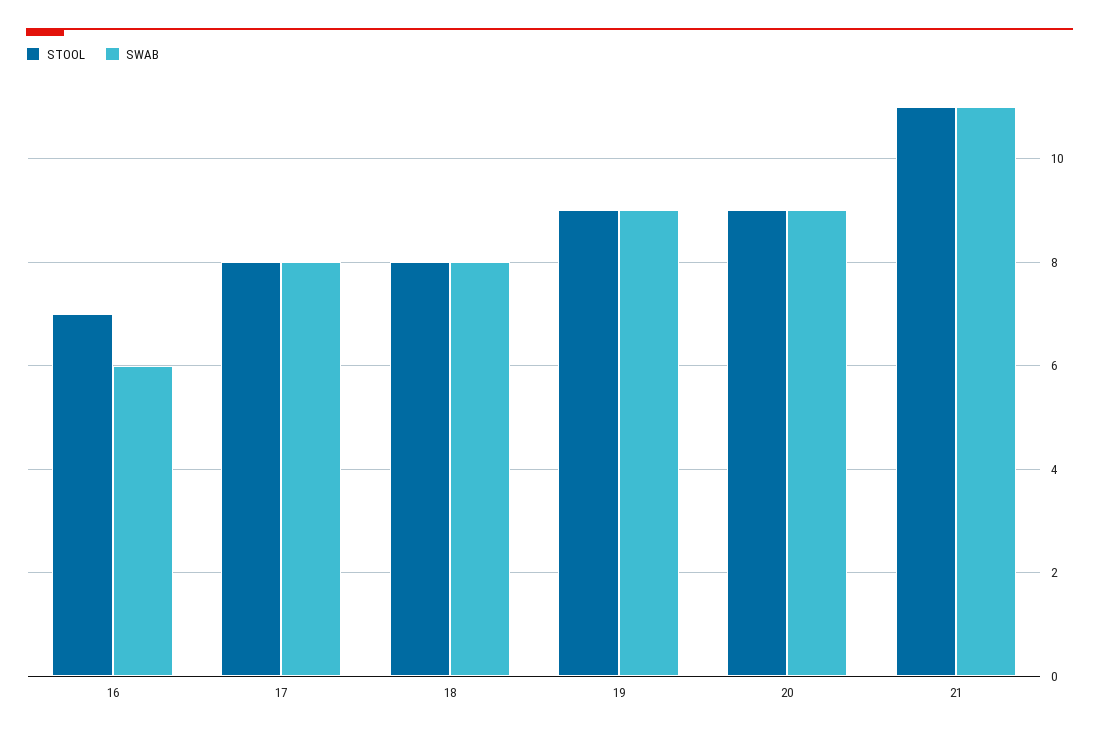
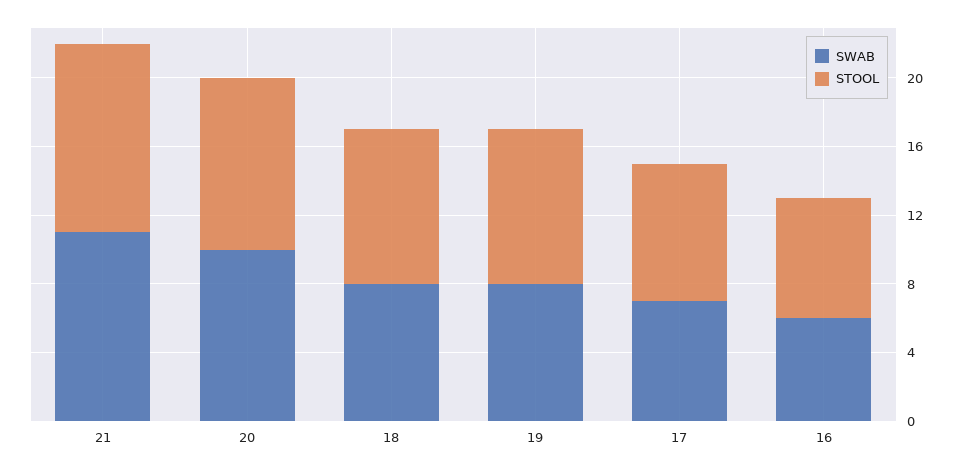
SWAB, 17: 8 -> 7
STOOL, 18: 8 -> 9
SWAB, 19: 9 -> 8
STOOL, 20: 9 -> 10
SWAB, 20: 9 -> 10

